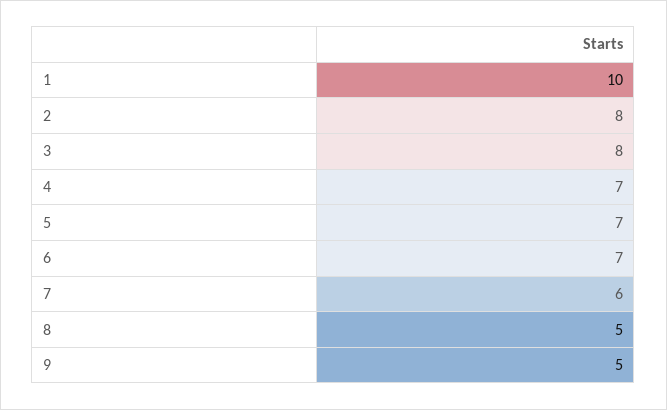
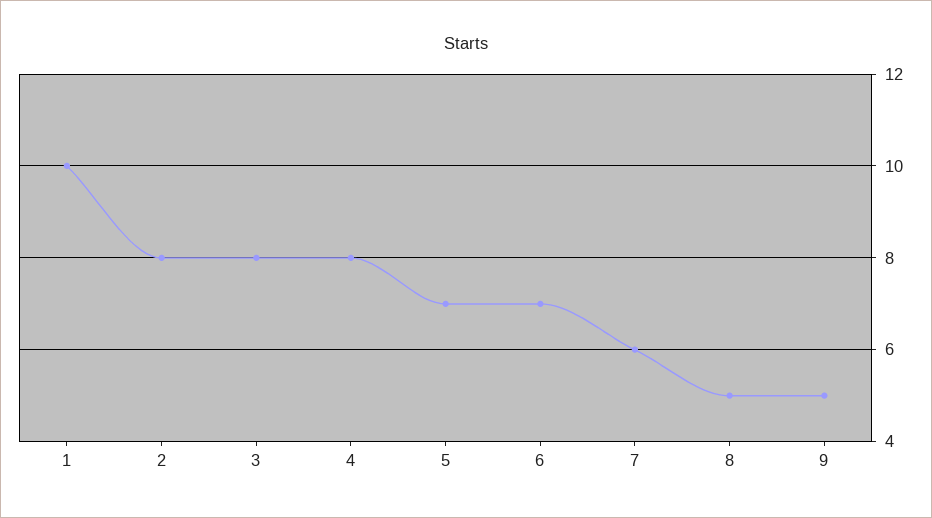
4: 7 -> 8

